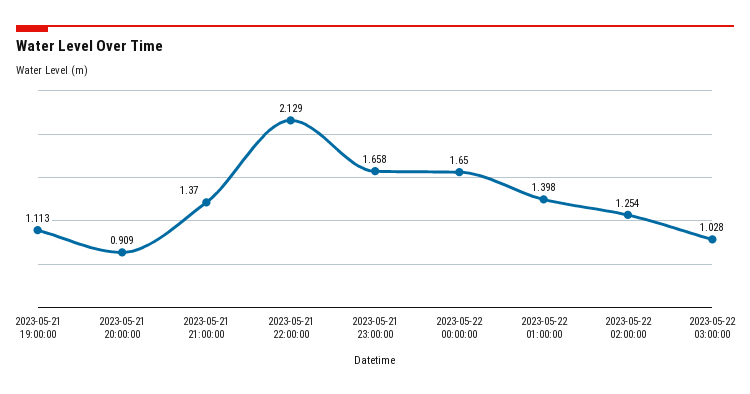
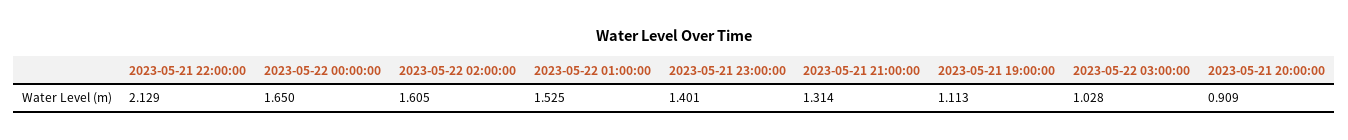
2023-05-21 21:00:00: 1.37 -> 1.314
2023-05-21 23:00:00: 1.658 -> 1.401
2023-05-22 01:00:00: 1.398 -> 1.525
2023-05-22 02:00:00: 1.254 -> 1.605

